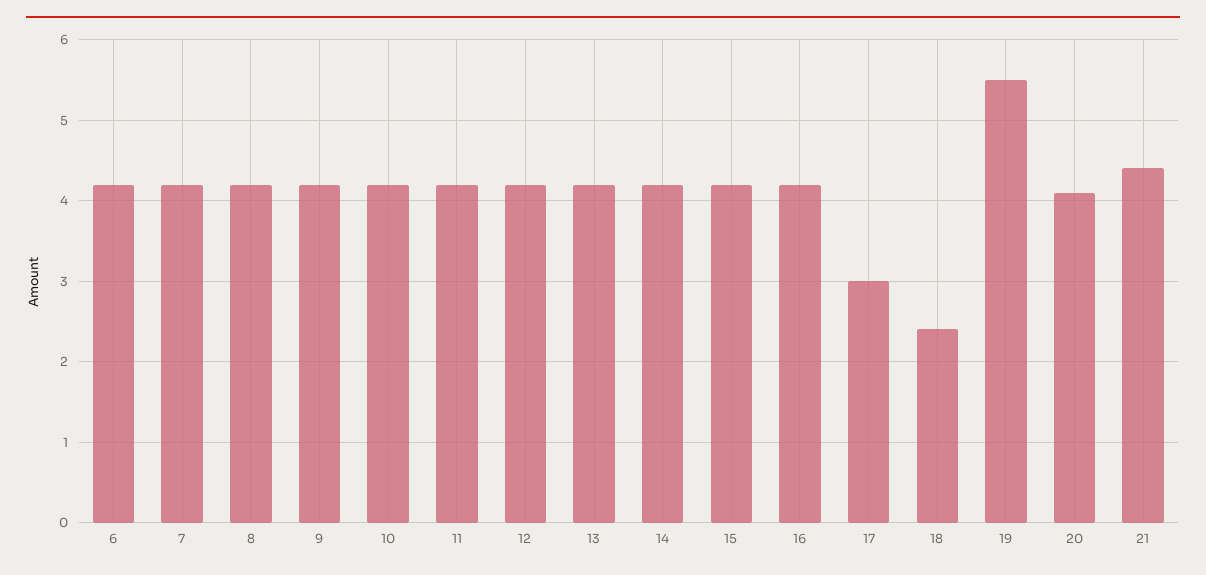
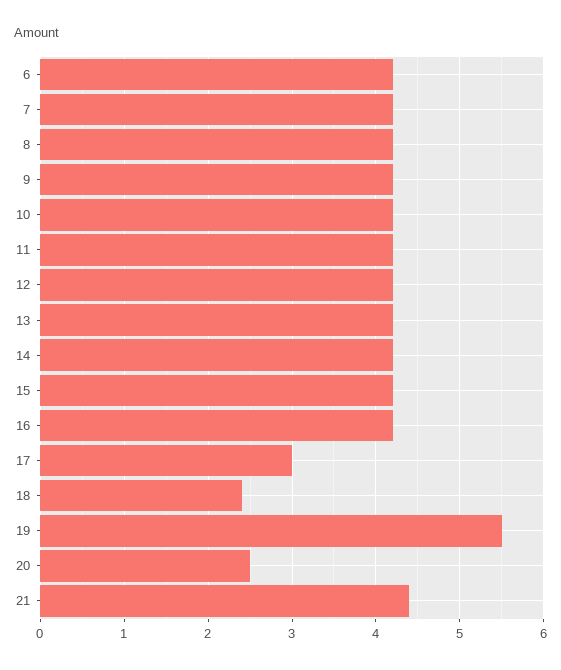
20: 4.1 -> 2.5

